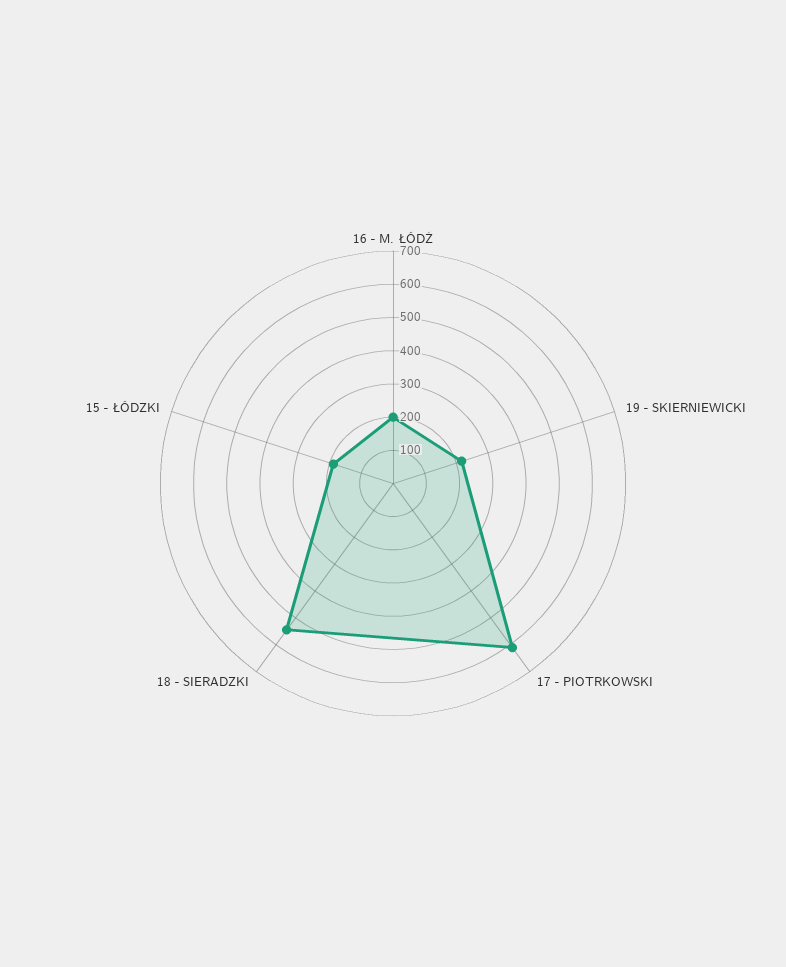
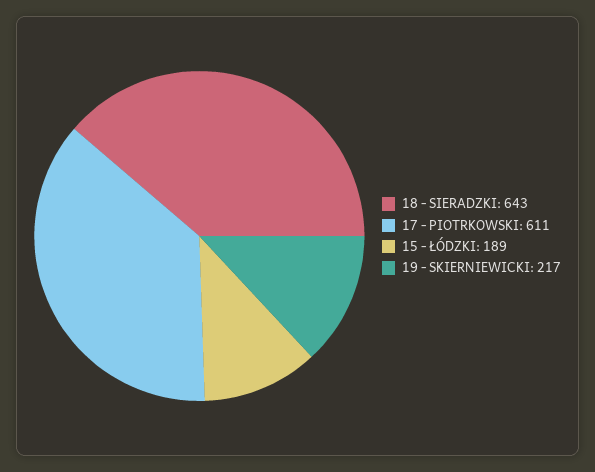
16 - M. ŁÓDŹ: 200 -> none
18 - SIERADZKI: 550 -> 643

